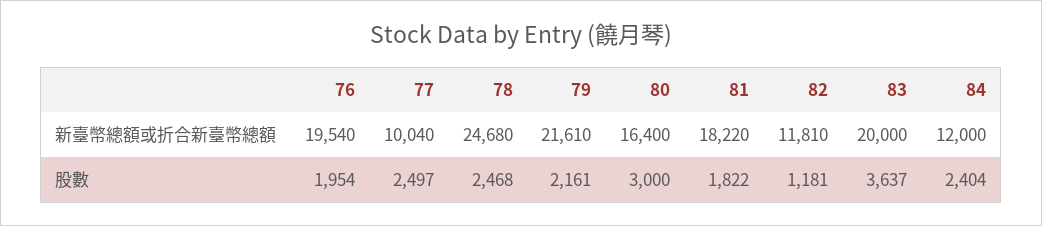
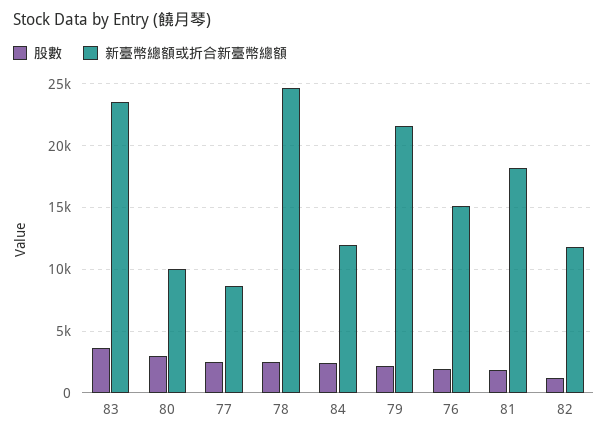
新臺幣總額或折合新臺幣總額, 76: 19540 -> 15000
新臺幣總額或折合新臺幣總額, 77: 10040 -> 8500
新臺幣總額或折合新臺幣總額, 80: 16400 -> 10000
新臺幣總額或折合新臺幣總額, 83: 20000 -> 23500

